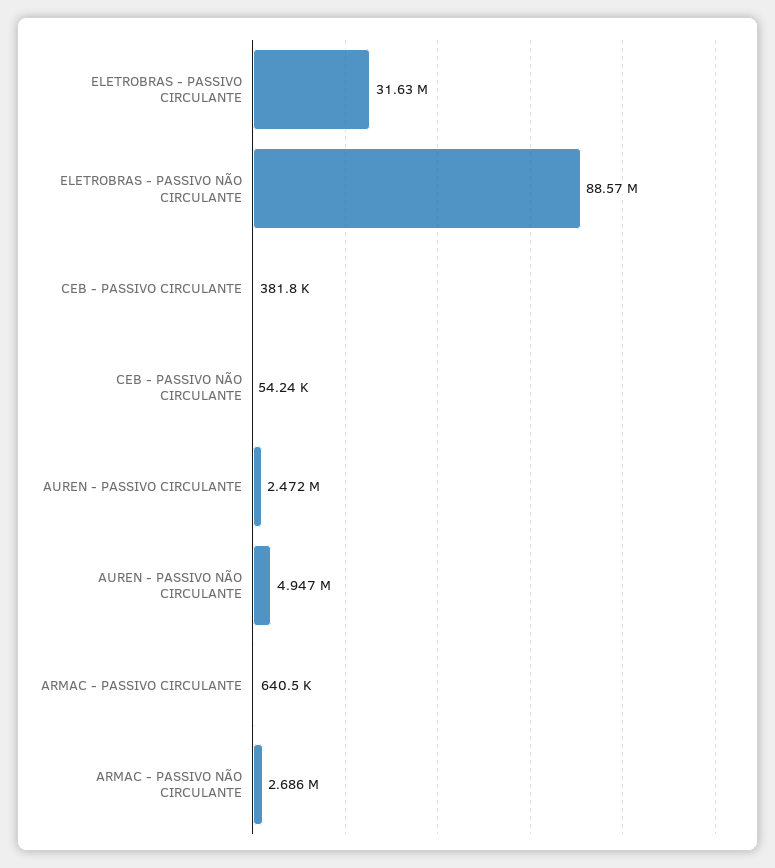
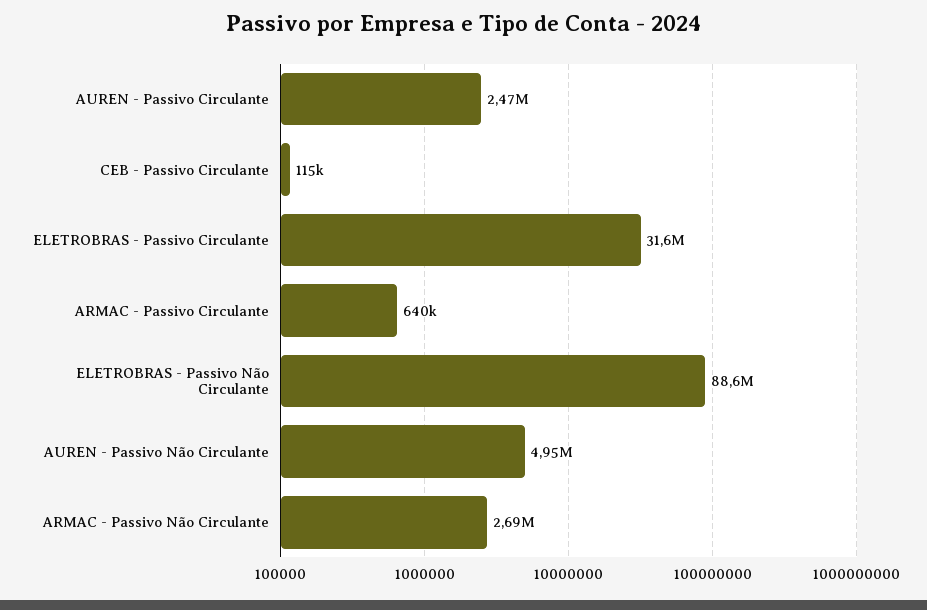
CEB - PASSIVO CIRCULANTE: 381800 -> 115000
CEB - PASSIVO NÃO CIRCULANTE: 54240 -> none

